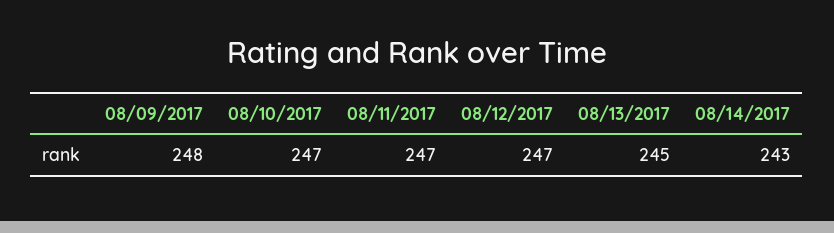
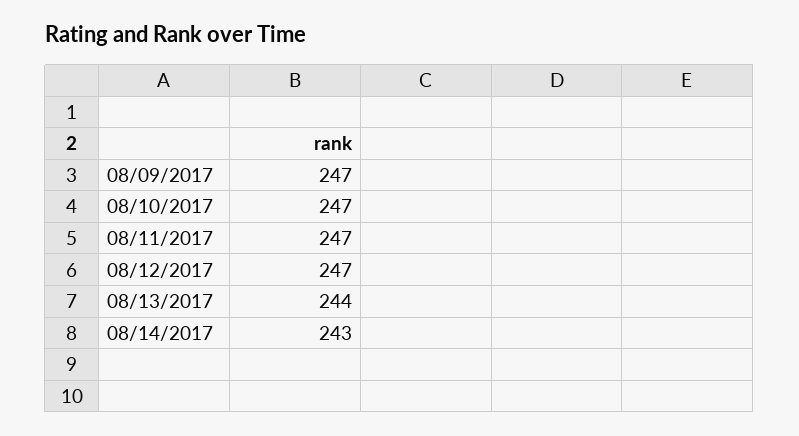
08/09/2017: 248 -> 247
08/13/2017: 245 -> 244

